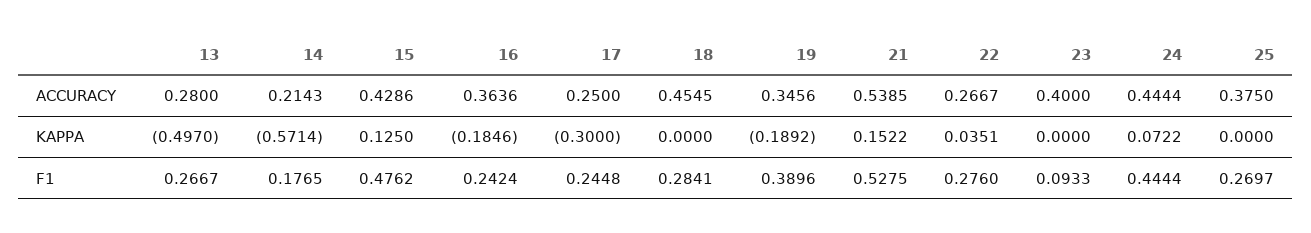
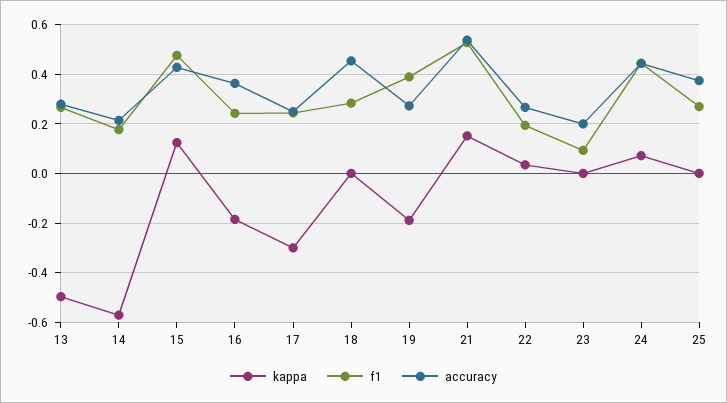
ACCURACY, 19: 0.3456 -> 0.275
ACCURACY, 23: 0.4 -> 0.2
F1, 22: 0.276 -> 0.2

